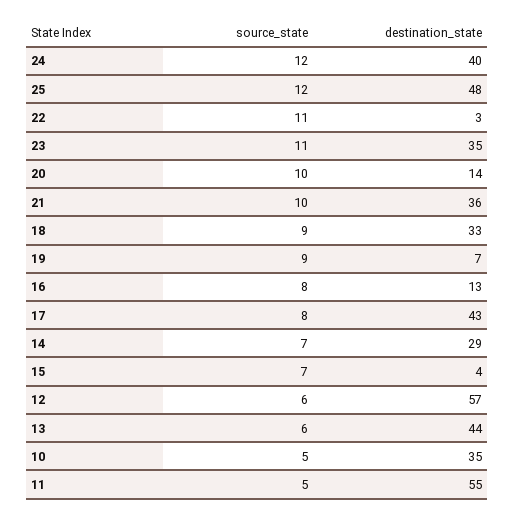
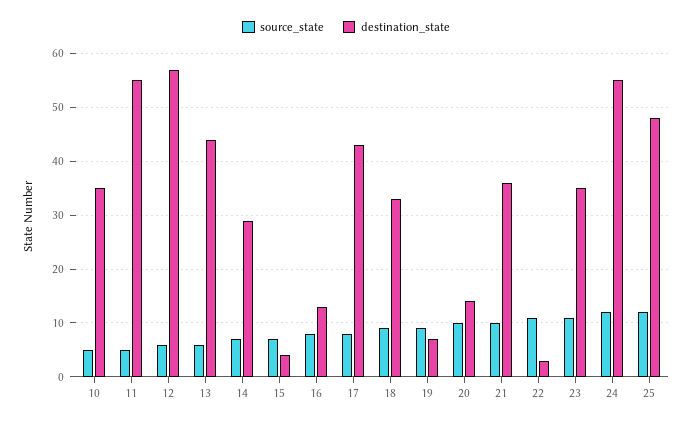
destination_state, 24: 40 -> 55

